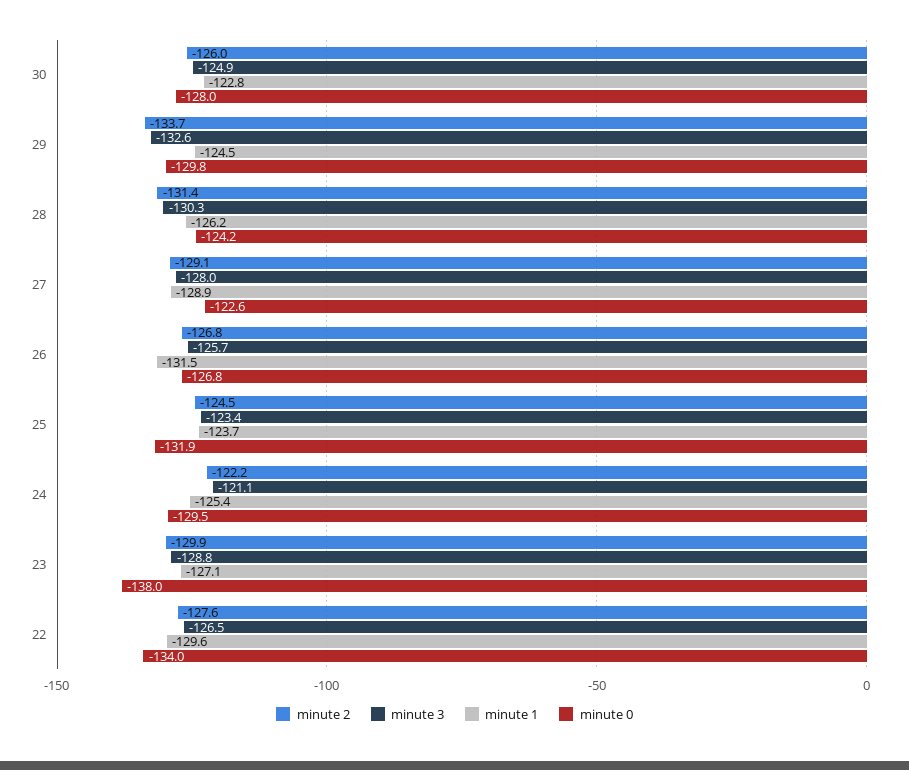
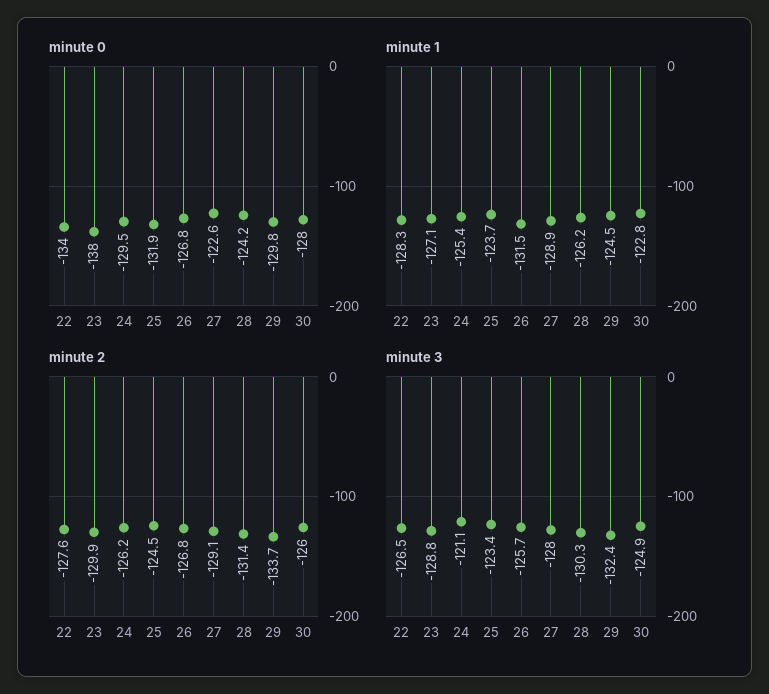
minute 3, 29: -132.6 -> -132.4
minute 2, 24: -122.2 -> -126.2
minute 1, 22: -129.6 -> -128.3

